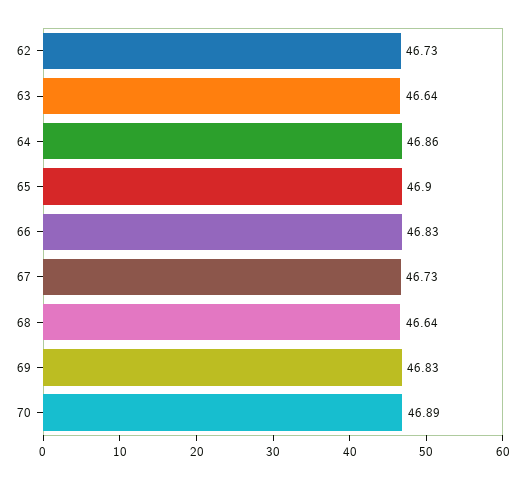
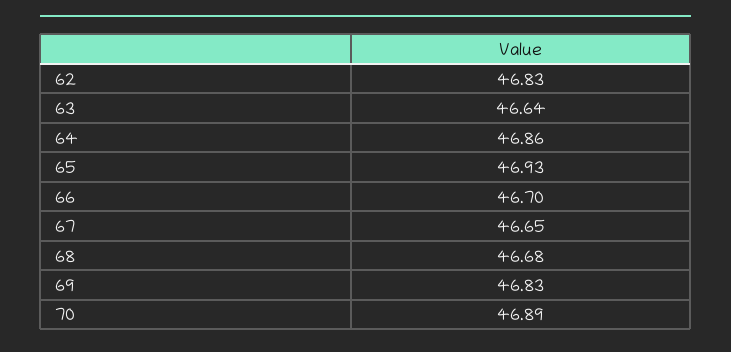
62: 46.73 -> 46.83
65: 46.9 -> 46.93
66: 46.83 -> 46.7
67: 46.73 -> 46.65
68: 46.64 -> 46.68

